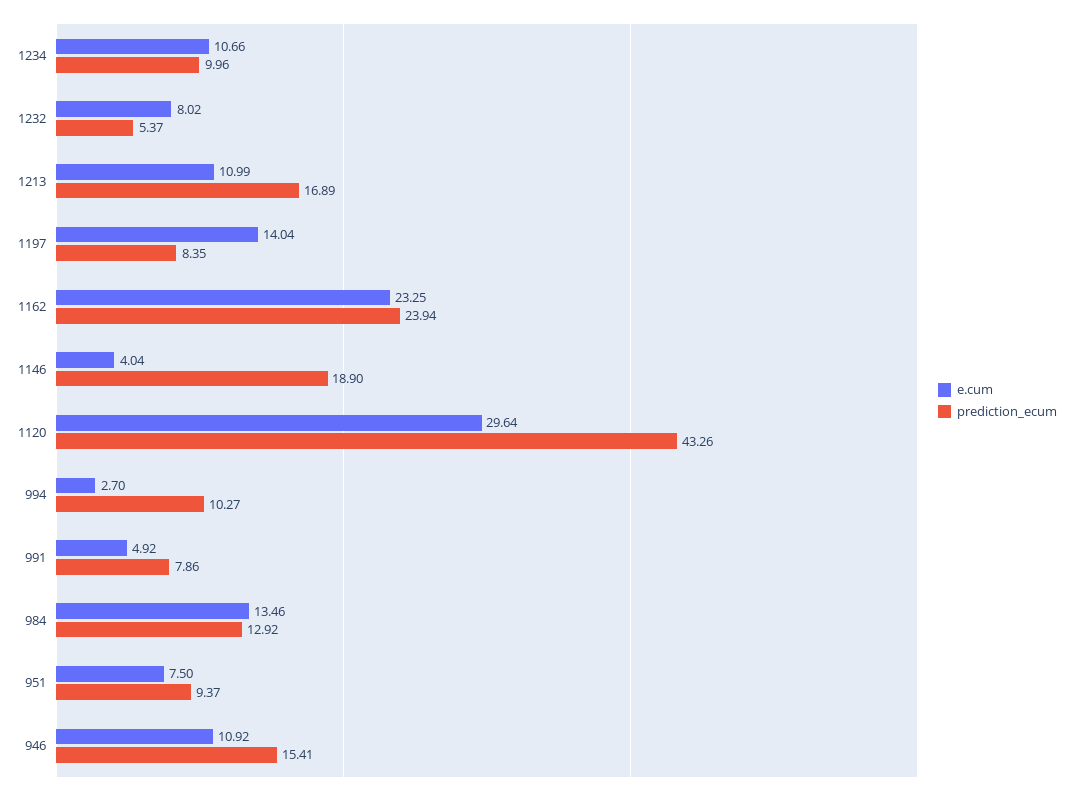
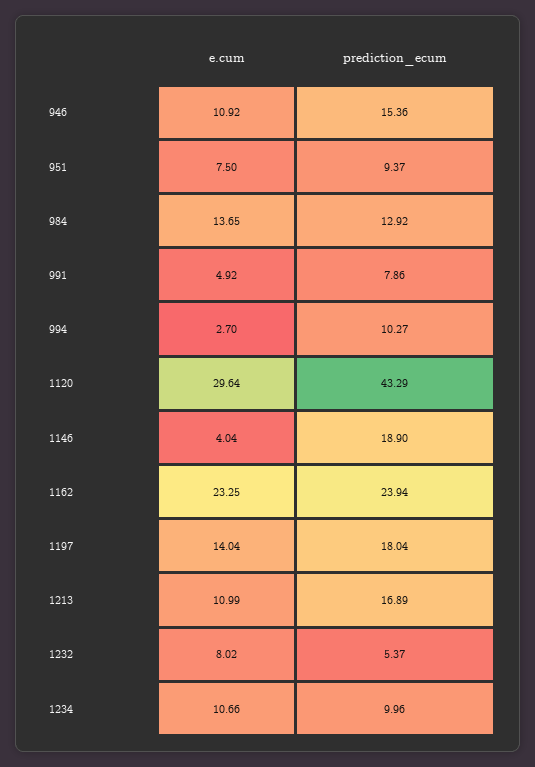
prediction_ecum, 1197: 8.35 -> 18.04
prediction_ecum, 1120: 43.26 -> 43.29
e.cum, 984: 13.46 -> 13.65
prediction_ecum, 946: 15.41 -> 15.36

